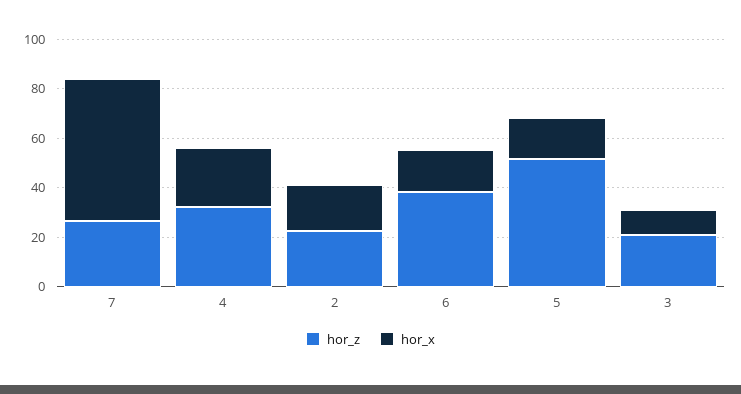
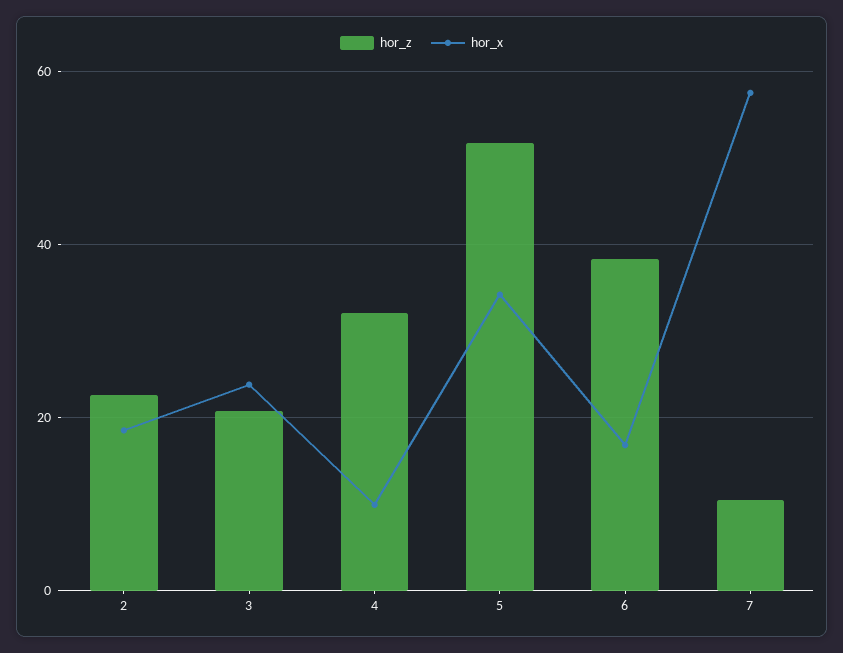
hor_z, 7: 25 -> 10
hor_x, 4: 25 -> 10
hor_x, 5: 15 -> 34
hor_x, 3: 10 -> 24

